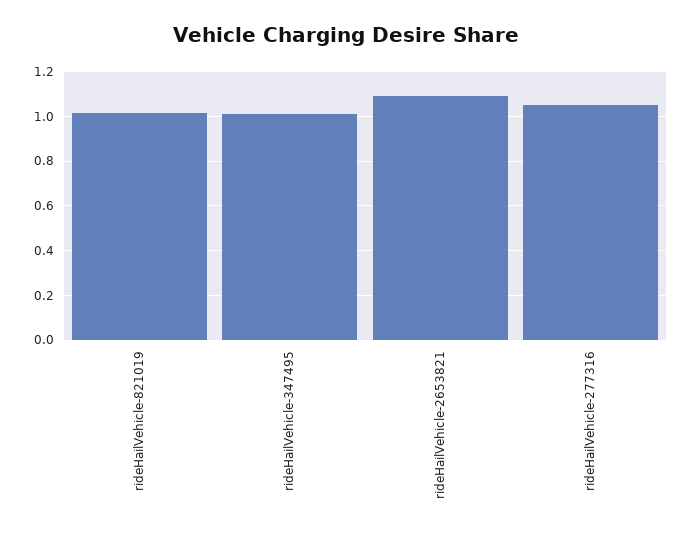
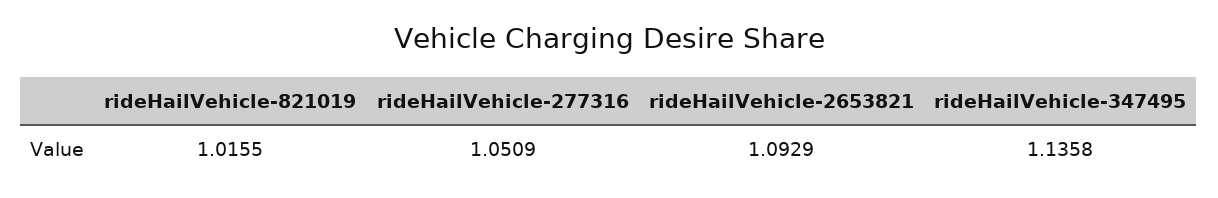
rideHailVehicle-347495: 1 -> 1.1358

